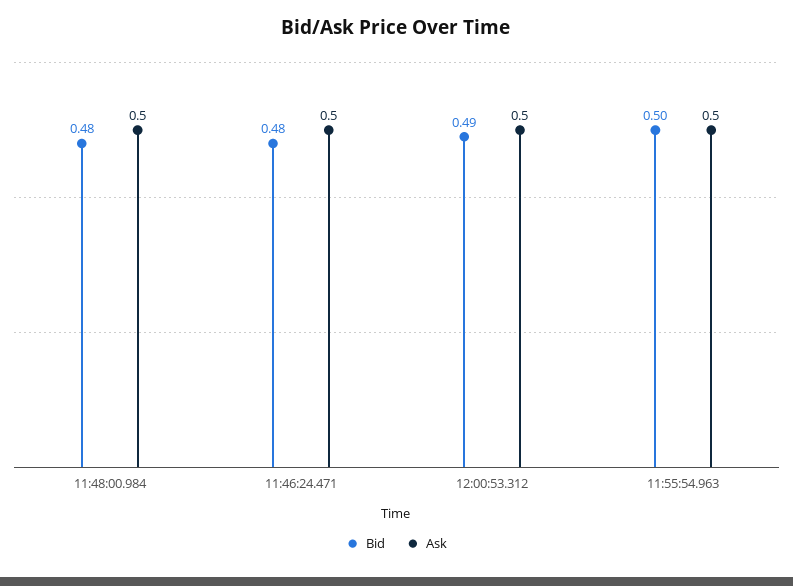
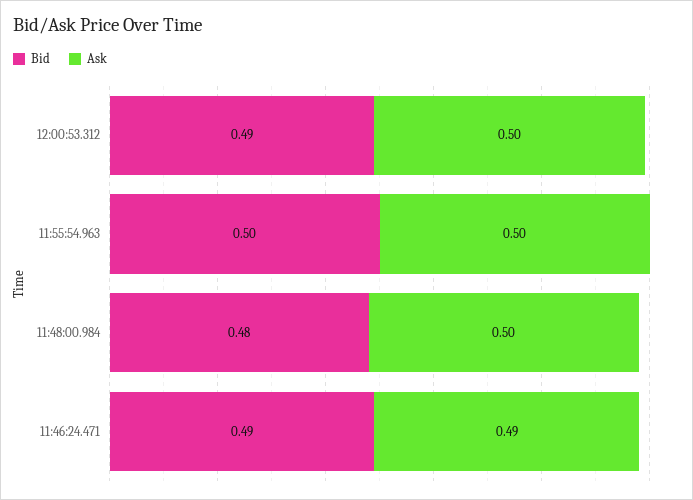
Bid, 11:46:24.471: 0.48 -> 0.49
Ask, 11:46:24.471: 0.5 -> 0.49

